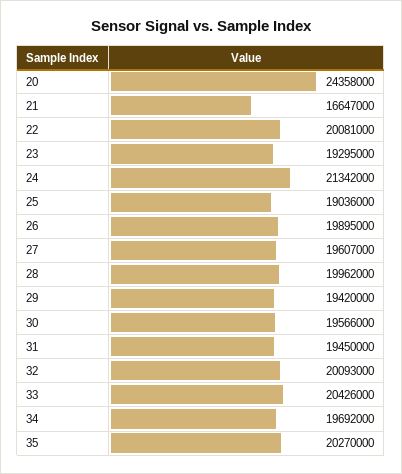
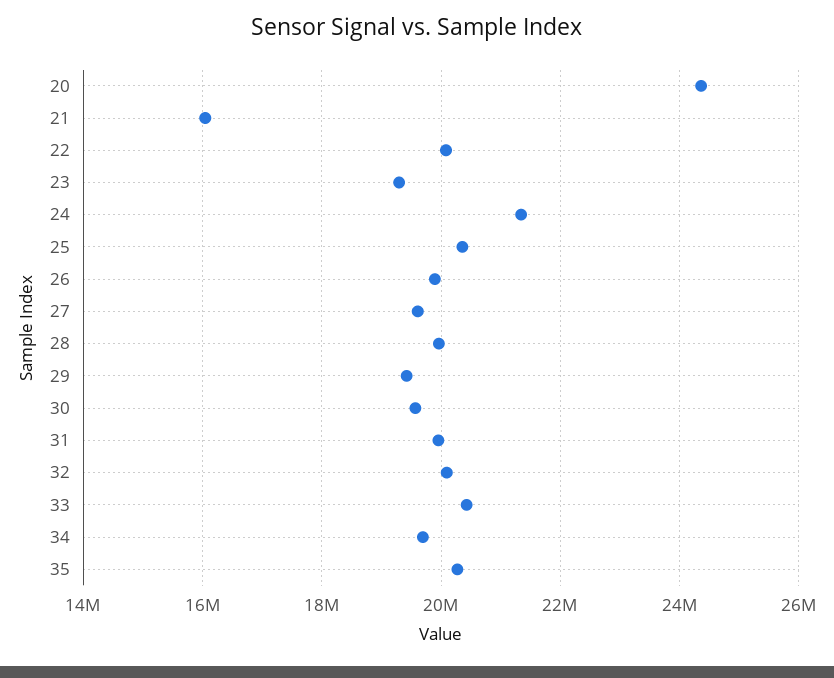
21: 16647000 -> 16000000
25: 19036000 -> 20400000
31: 19450000 -> 20000000

